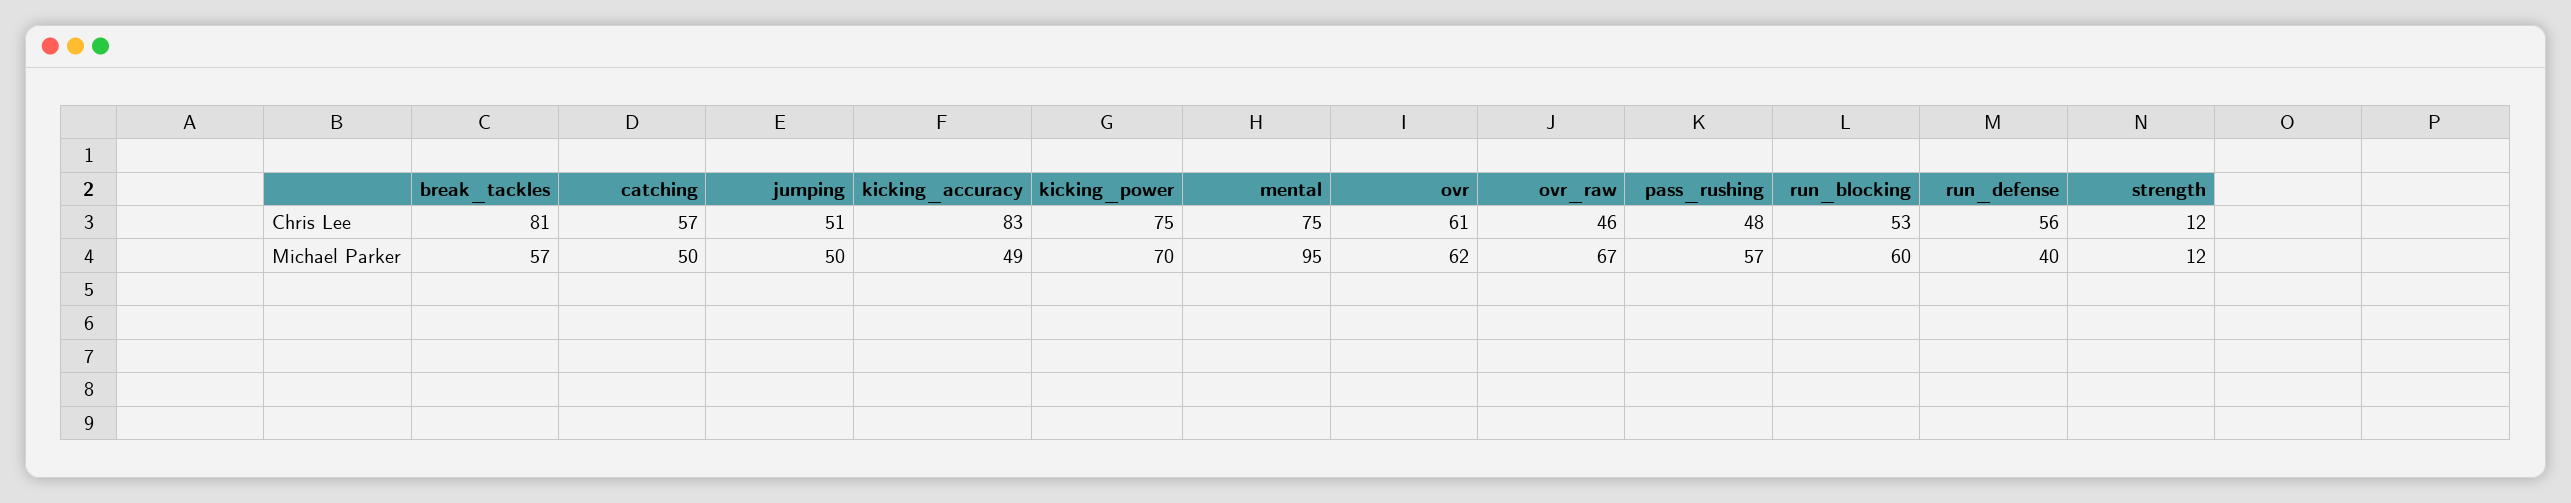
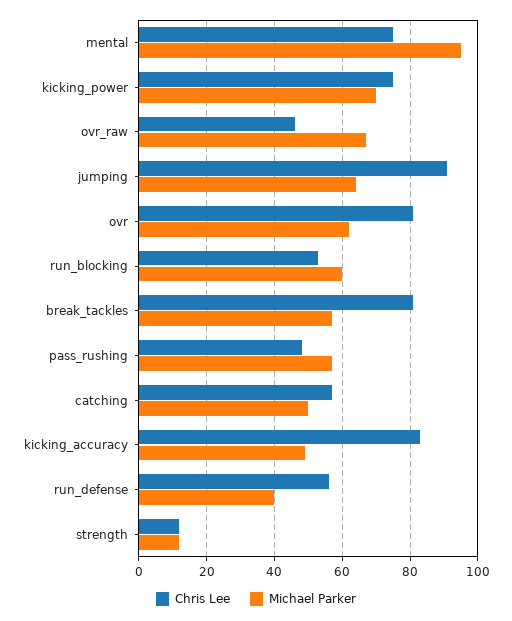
Chris Lee, jumping: 51 -> 90
Chris Lee, ovr: 61 -> 80
Michael Parker, jumping: 50 -> 65

